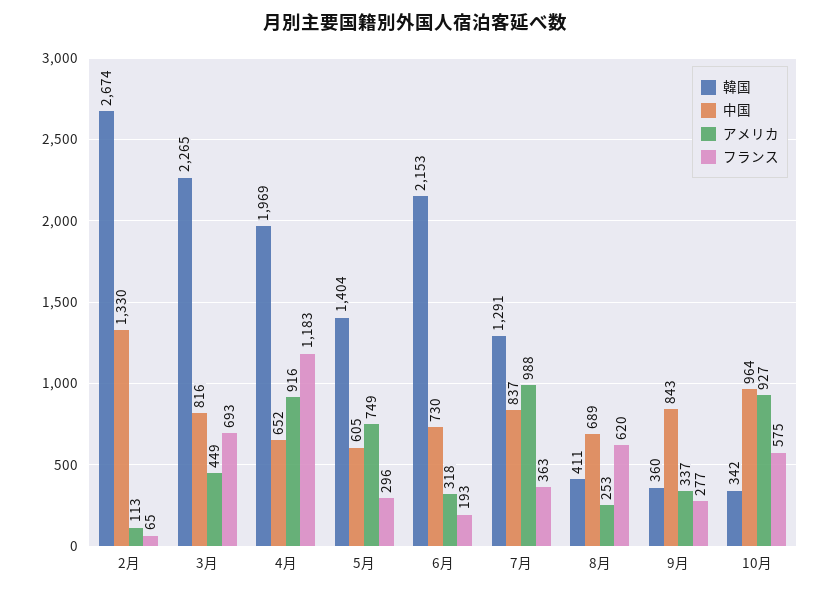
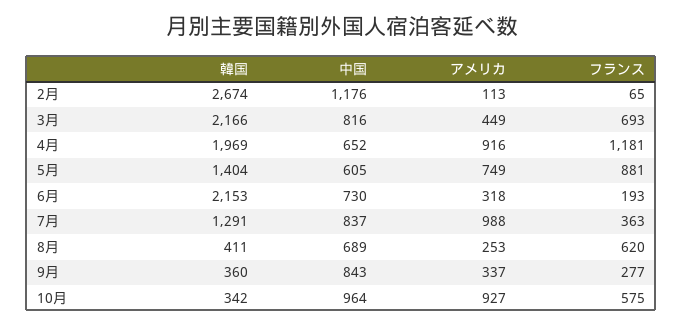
中国, 2月: 1330 -> 1176
韓国, 3月: 2265 -> 2166
フランス, 4月: 1183 -> 1181
フランス, 5月: 296 -> 881

